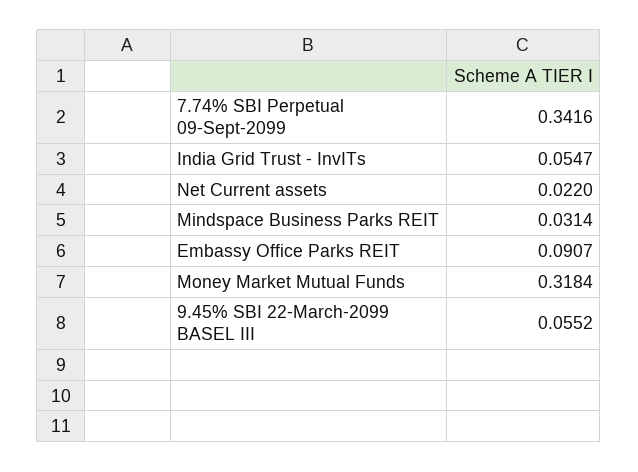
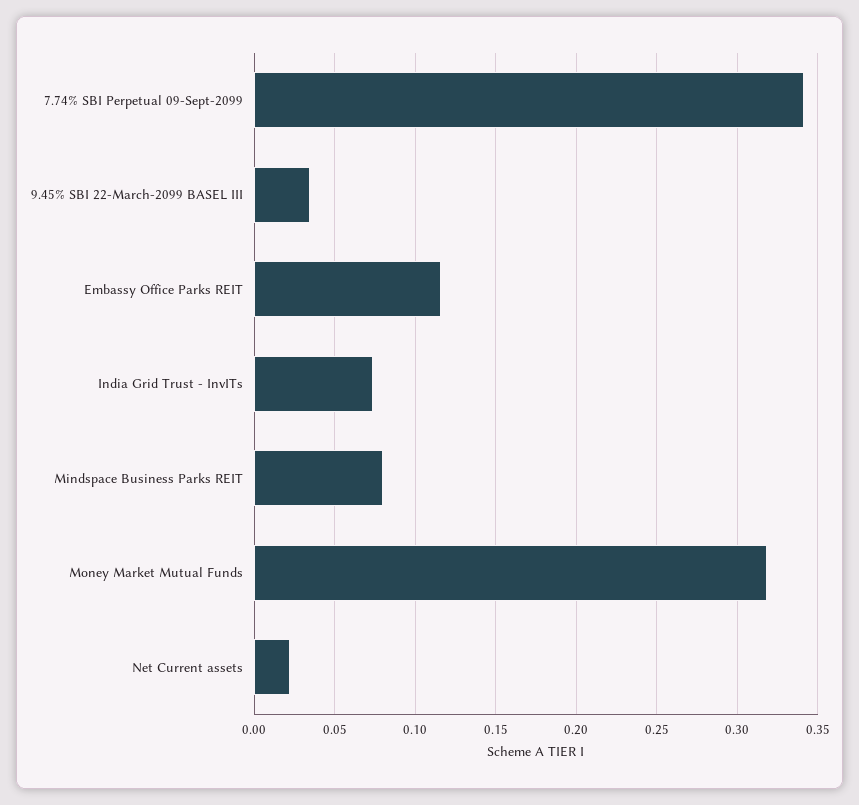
India Grid Trust - InvITs: 0.0547 -> 0.075
Mindspace Business Parks REIT: 0.0314 -> 0.08
Embassy Office Parks REIT: 0.0907 -> 0.115
9.45% SBI 22-March-2099 BASEL III: 0.0552 -> 0.035

